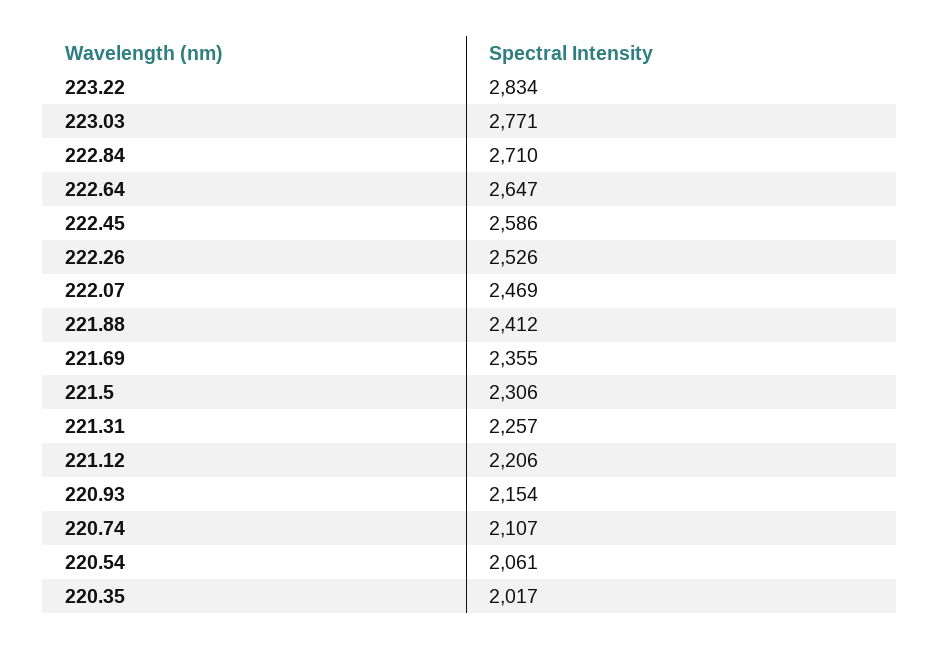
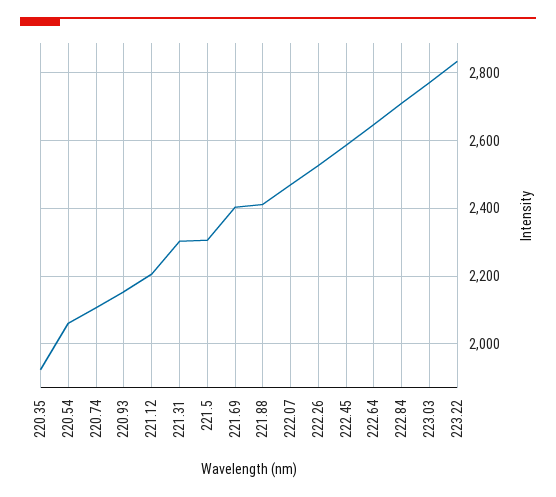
221.69: 2355 -> 2400
221.31: 2257 -> 2300
220.35: 2017 -> 1920

